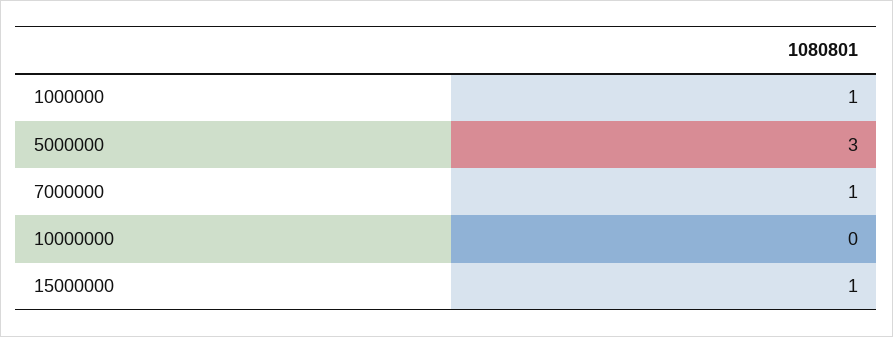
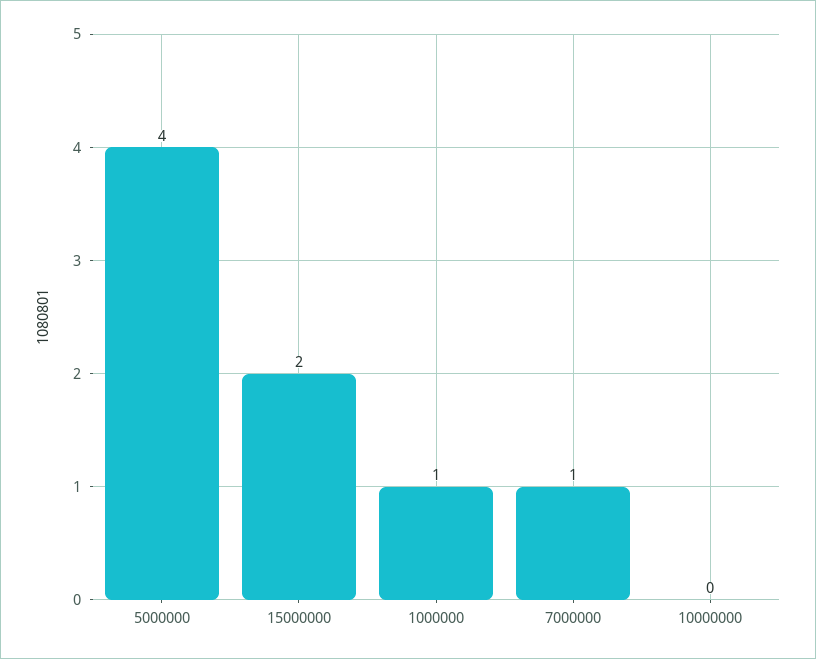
5000000: 3 -> 4
15000000: 1 -> 2

